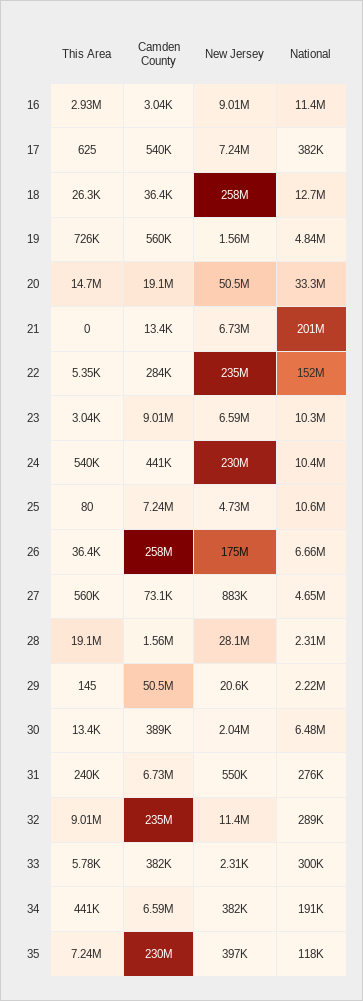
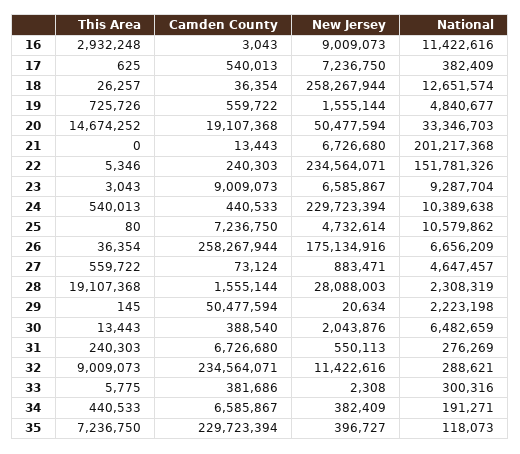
Camden County, 22: 284000 -> 240303
National, 23: 10300000 -> 9287704

